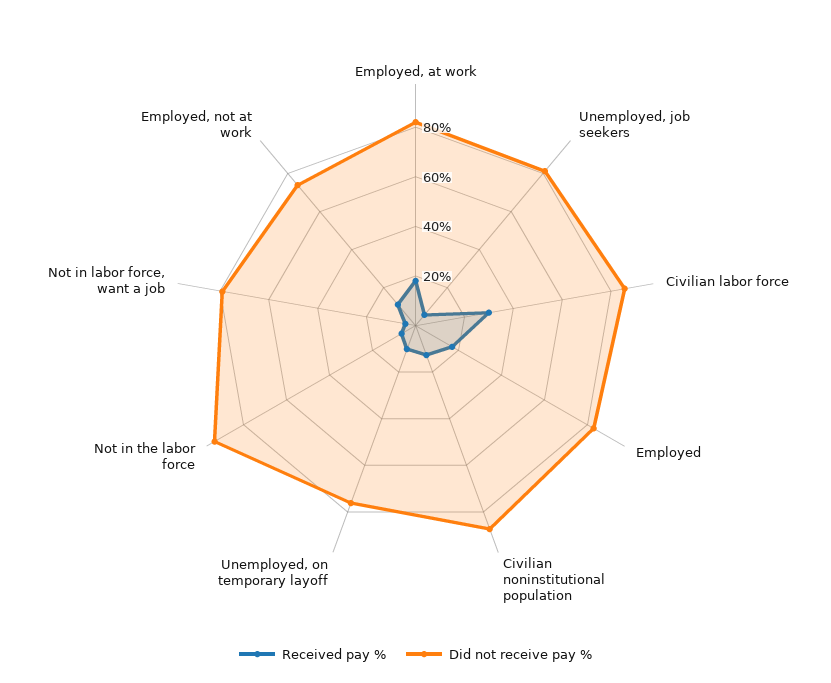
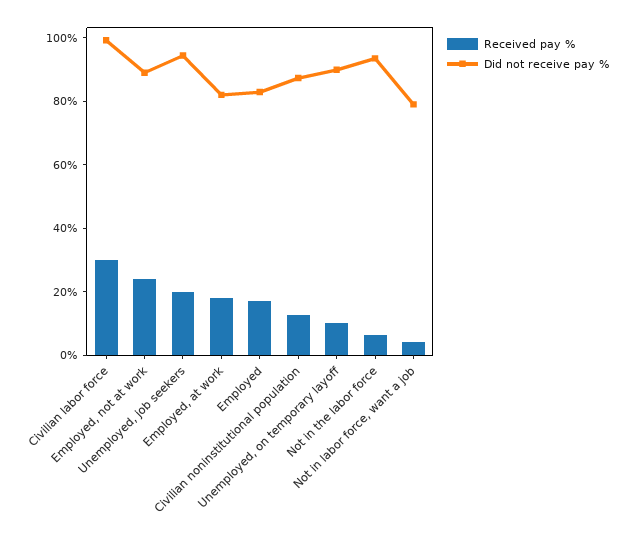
Received pay %, Unemployed, job seekers: 5 -> 20
Did not receive pay %, Unemployed, job seekers: 80 -> 95
Did not receive pay %, Civilian labor force: 85 -> 100
Did not receive pay %, Unemployed, on temporary layoff: 75 -> 90
Received pay %, Employed, not at work: 10 -> 25
Did not receive pay %, Employed, not at work: 75 -> 90

